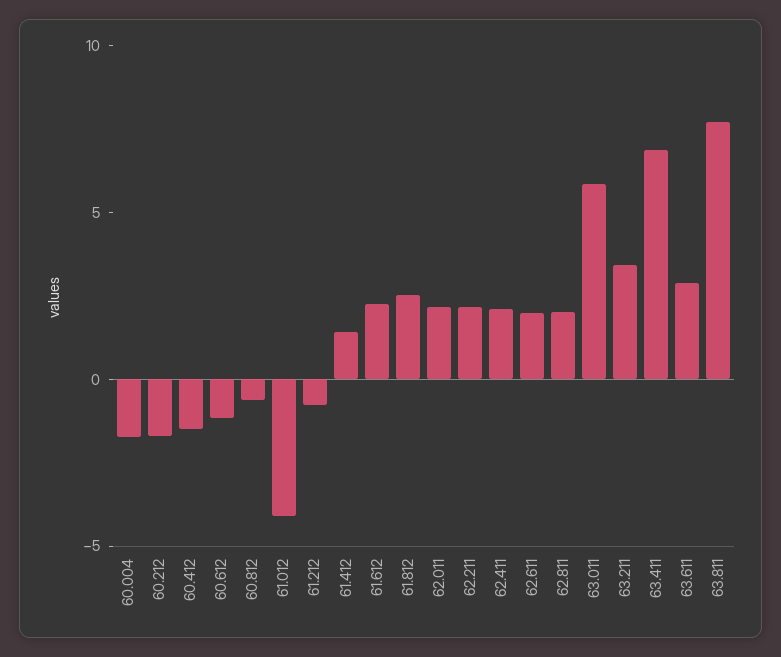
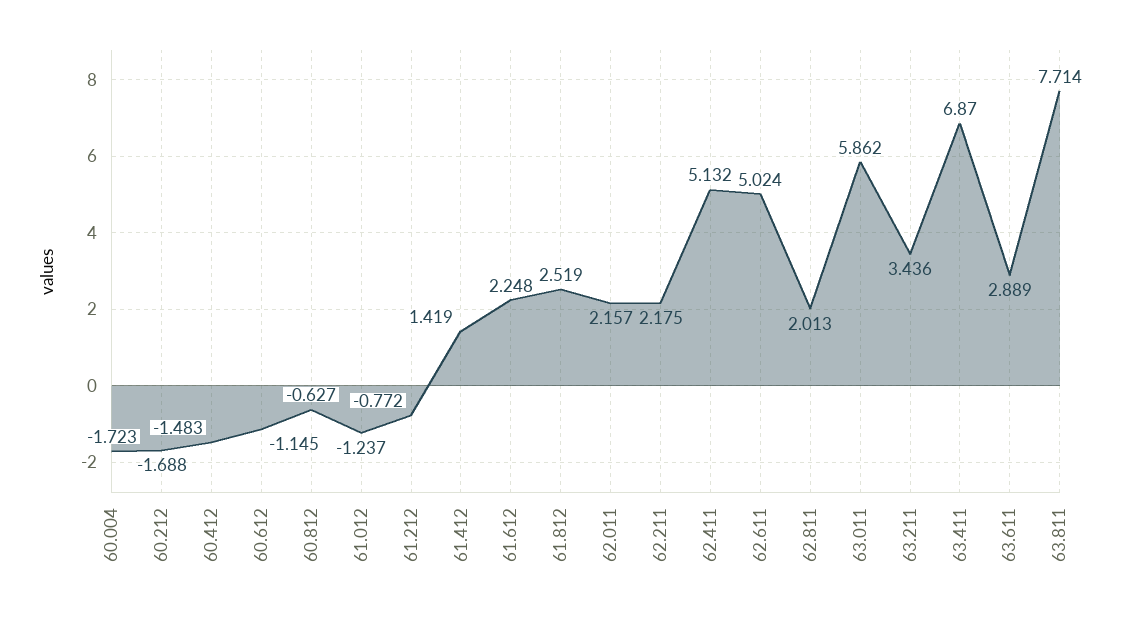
61.012: -4 -> -1.237
62.411: 2 -> 5.132
62.611: 2 -> 5.024

